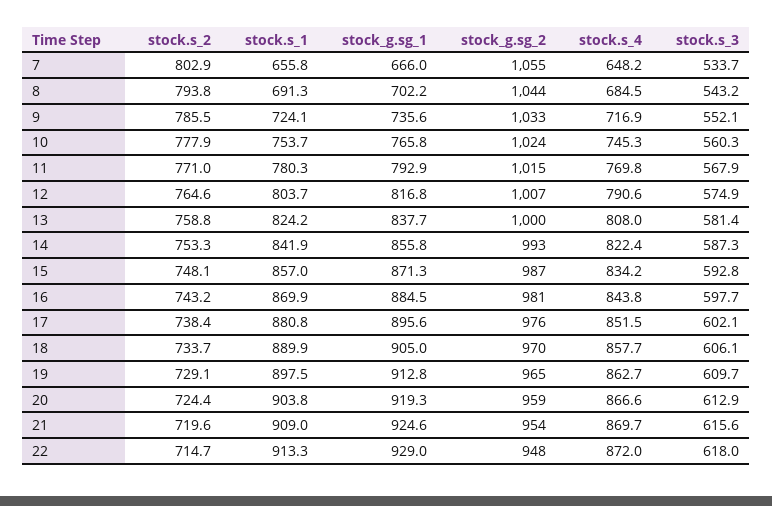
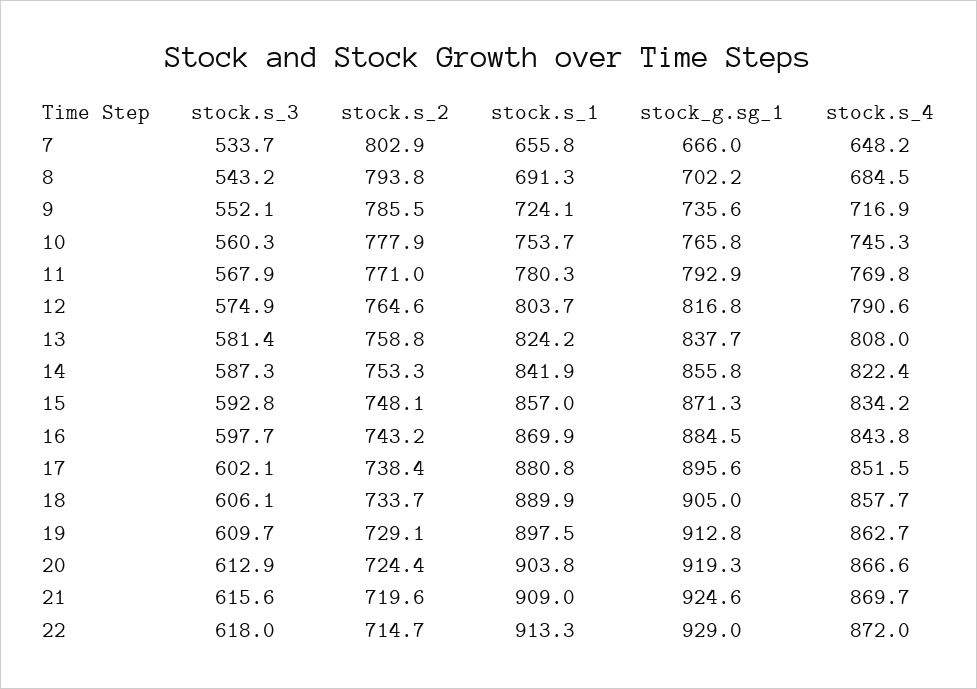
stock_g.sg_2, 7: 1055 -> none
stock_g.sg_2, 8: 1044 -> none
stock_g.sg_2, 9: 1033 -> none
stock_g.sg_2, 10: 1024 -> none
stock_g.sg_2, 11: 1015 -> none
stock_g.sg_2, 12: 1007 -> none
stock_g.sg_2, 13: 1000 -> none
stock_g.sg_2, 14: 993 -> none
stock_g.sg_2, 15: 987 -> none
stock_g.sg_2, 16: 981 -> none
stock_g.sg_2, 17: 976 -> none
stock_g.sg_2, 18: 970 -> none
stock_g.sg_2, 19: 965 -> none
stock_g.sg_2, 20: 959 -> none
stock_g.sg_2, 21: 954 -> none
stock_g.sg_2, 22: 948 -> none

